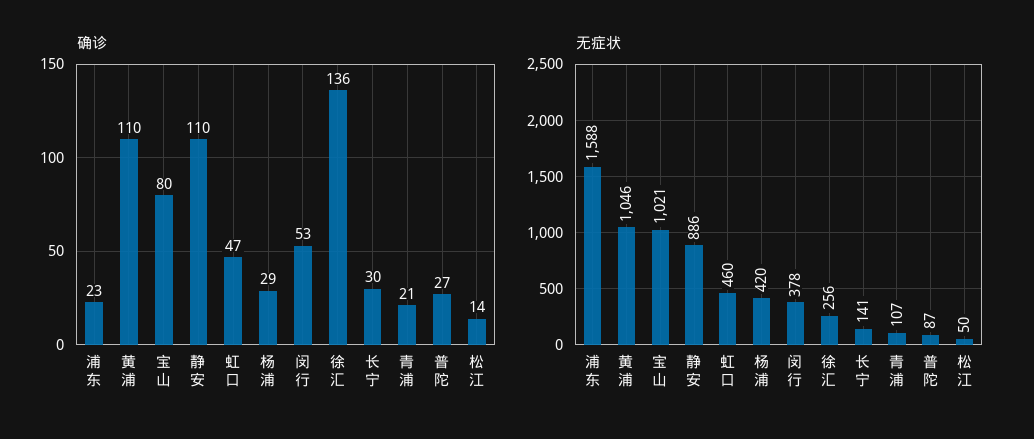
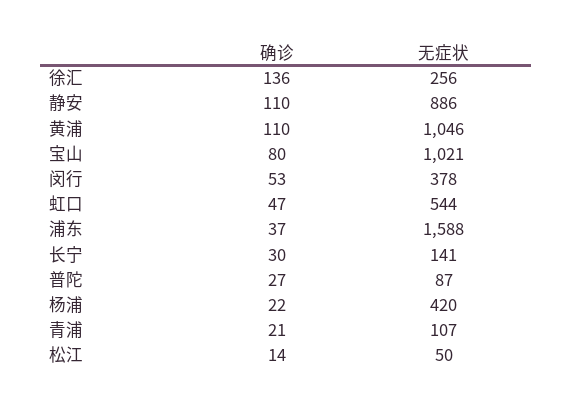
确诊, 浦东: 23 -> 37
确诊, 杨浦: 29 -> 22
无症状, 虹口: 460 -> 544

